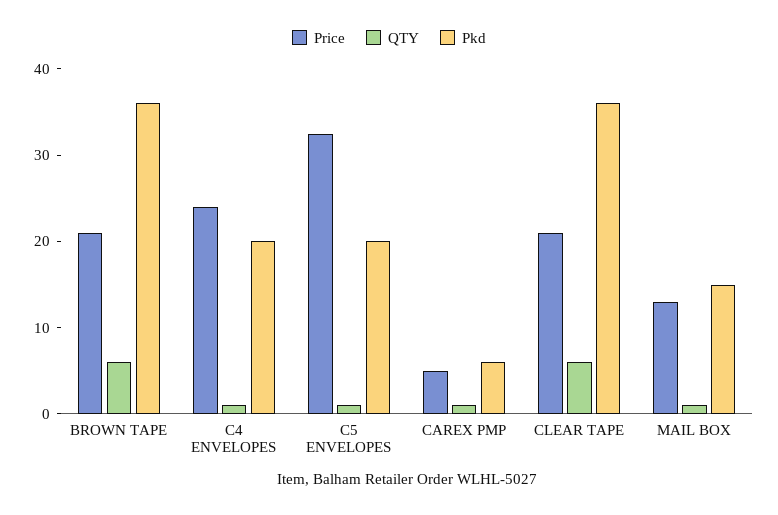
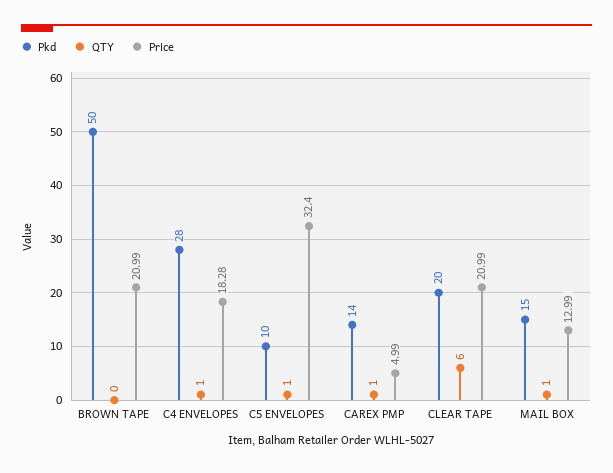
QTY, BROWN TAPE: 6 -> 0
Pkd, BROWN TAPE: 36 -> 50
Price, C4 ENVELOPES: 24 -> 18.28
Pkd, C4 ENVELOPES: 20 -> 28
Pkd, C5 ENVELOPES: 20 -> 10
Pkd, CAREX PMP: 6 -> 14
Pkd, CLEAR TAPE: 36 -> 20

